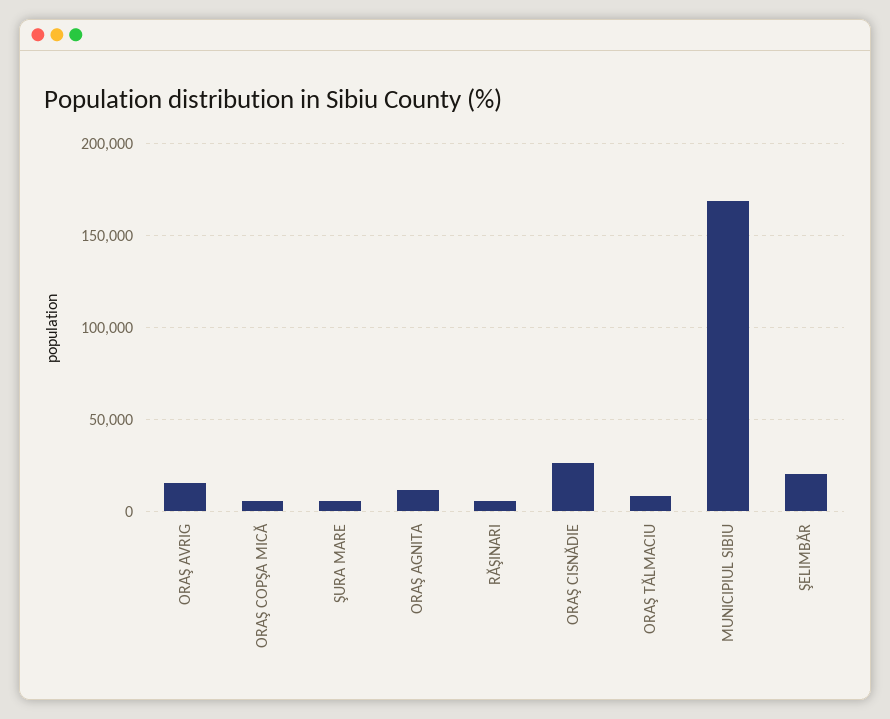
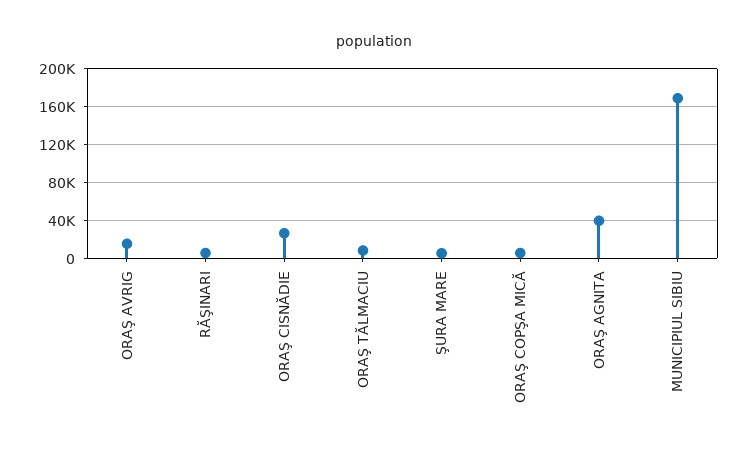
ORAŞ AGNITA: 10000 -> 40000
ŞELIMBĂR: 20000 -> none

